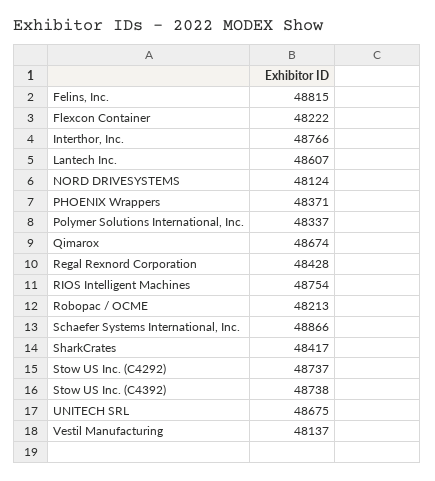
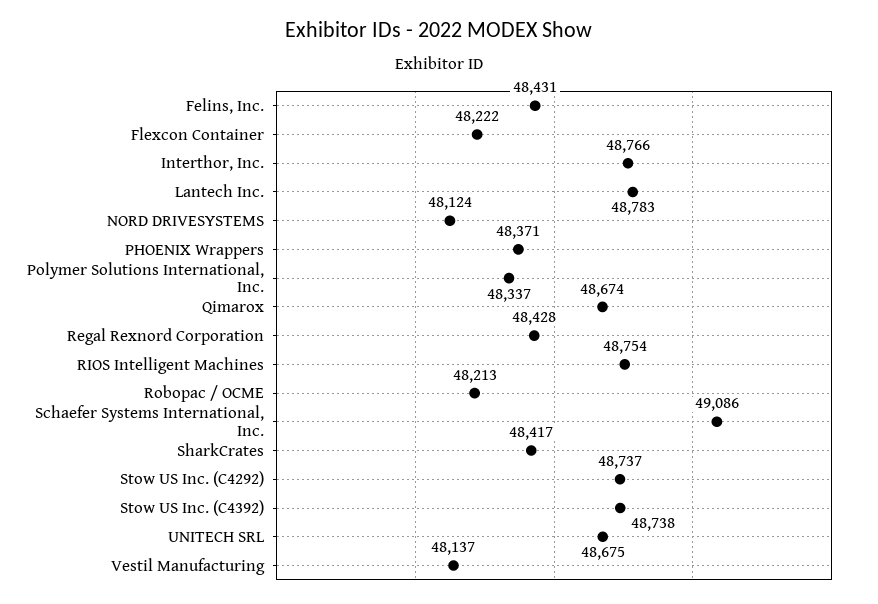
Felins, Inc.: 48815 -> 48431
Lantech Inc.: 48607 -> 48783
Schaefer Systems International, Inc.: 48866 -> 49086

